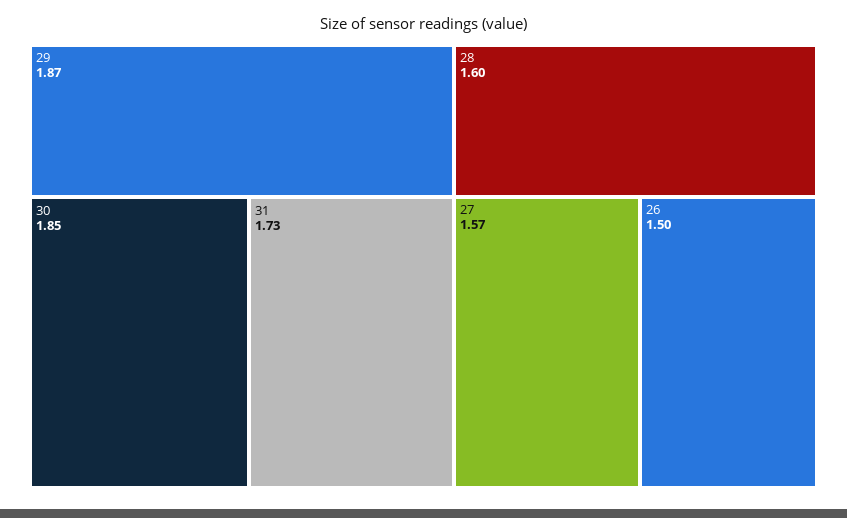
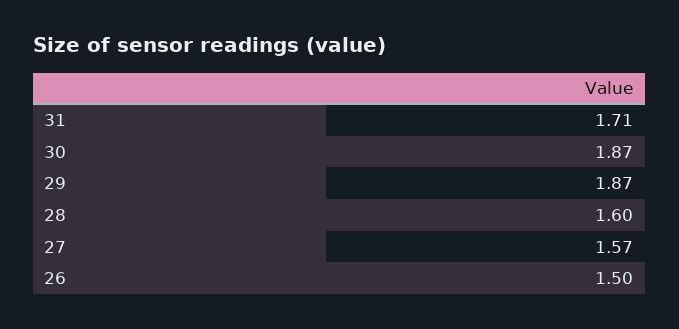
30: 1.85 -> 1.87
31: 1.73 -> 1.71

